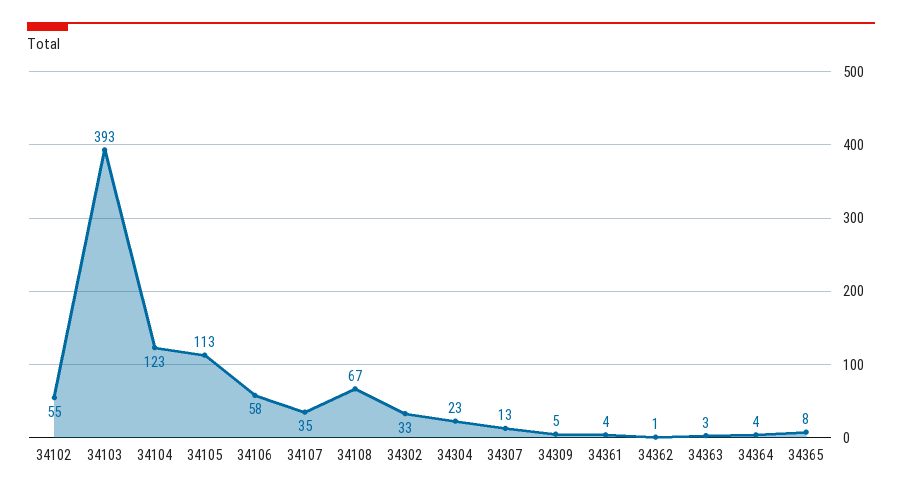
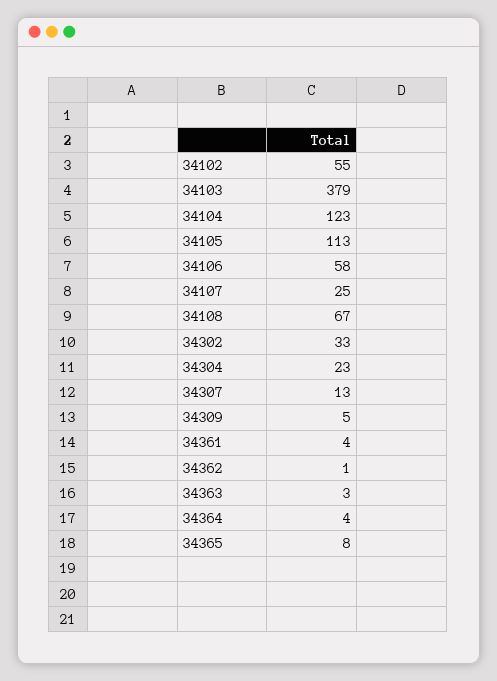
34103: 393 -> 379
34107: 35 -> 25

